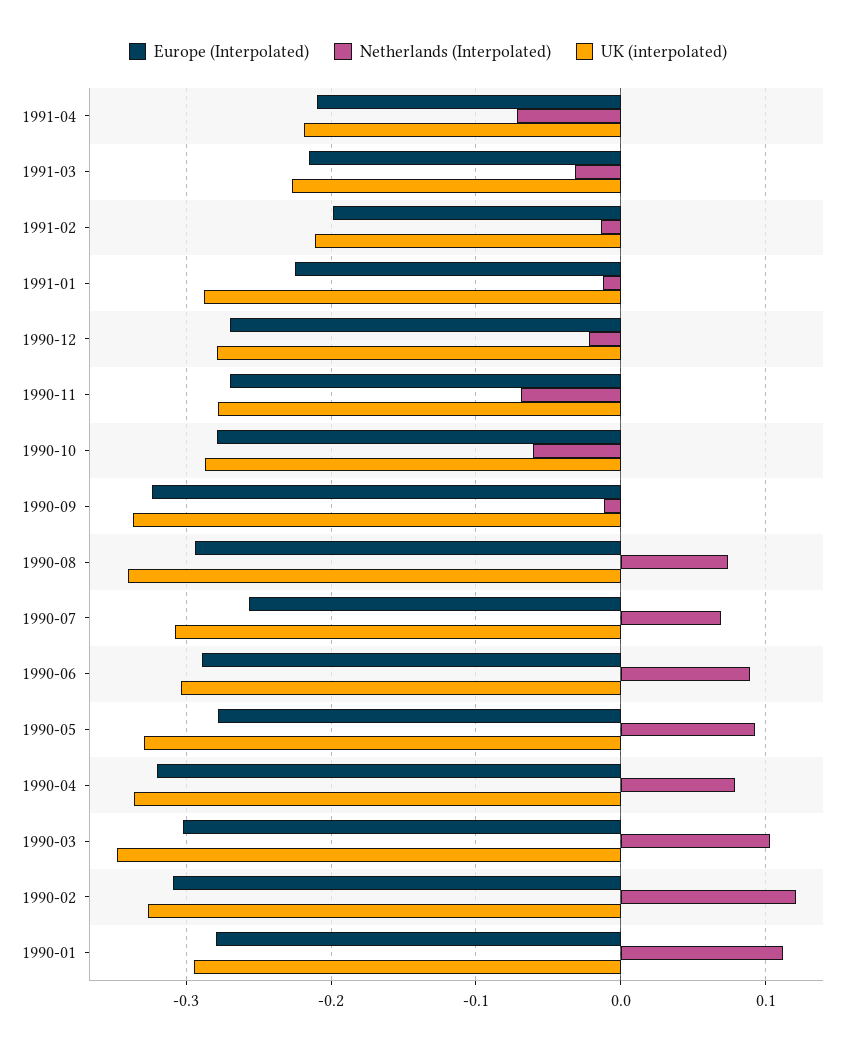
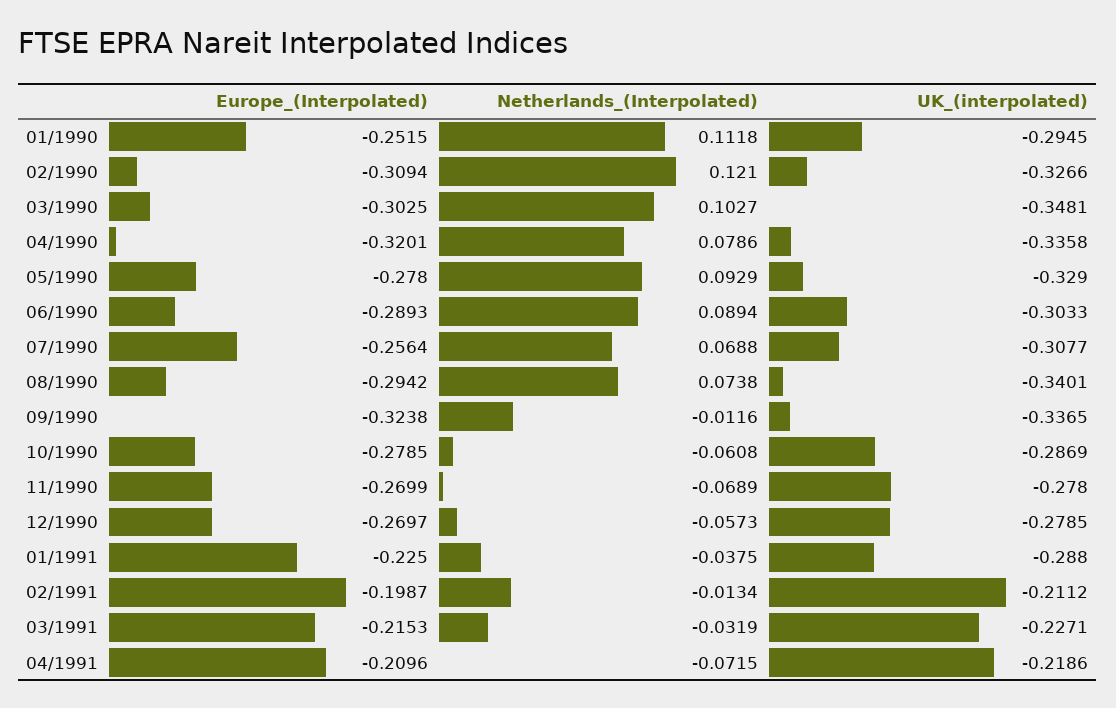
Netherlands (Interpolated), 1991-01: -0.01 -> -0.0375
Netherlands (Interpolated), 1990-12: -0.02 -> -0.0573
Europe (Interpolated), 1990-01: -0.28 -> -0.2515

